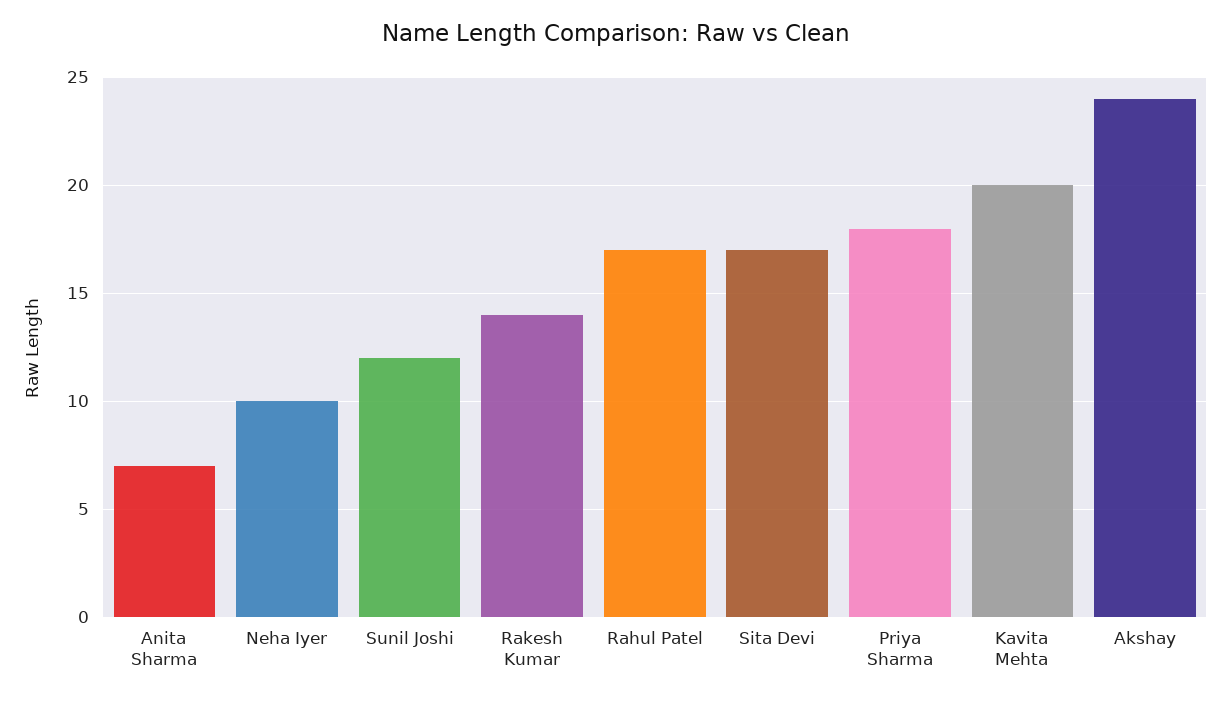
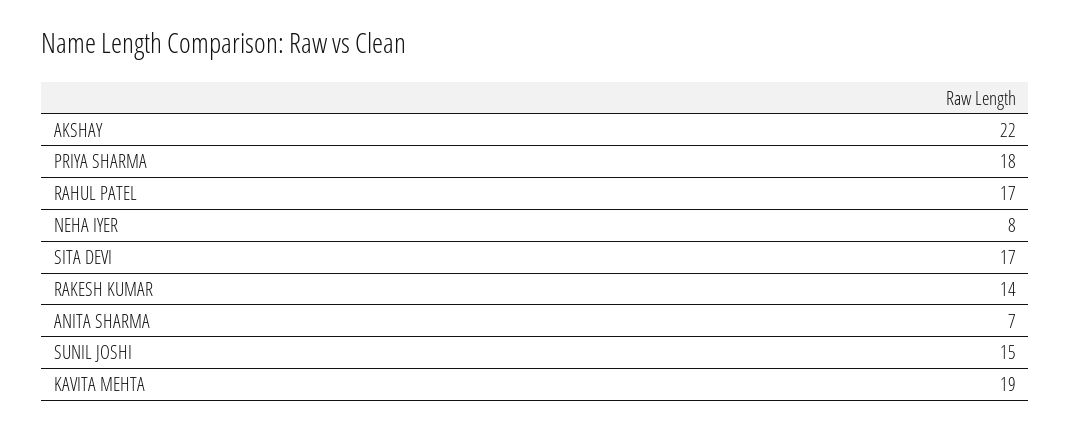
Neha Iyer: 10 -> 8
Sunil Joshi: 12 -> 15
Kavita Mehta: 20 -> 19
Akshay: 24 -> 22

